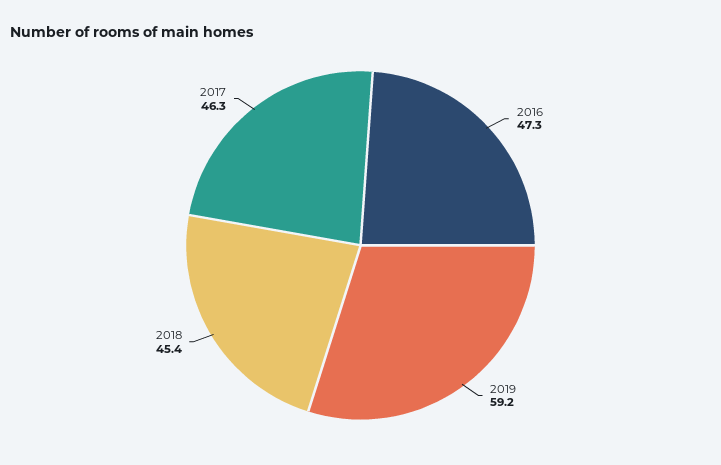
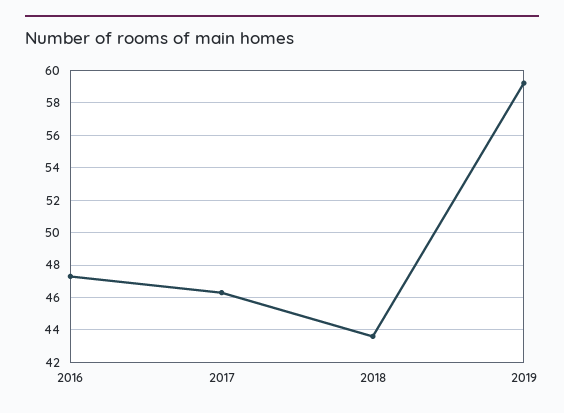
2018: 45.4 -> 43.5

